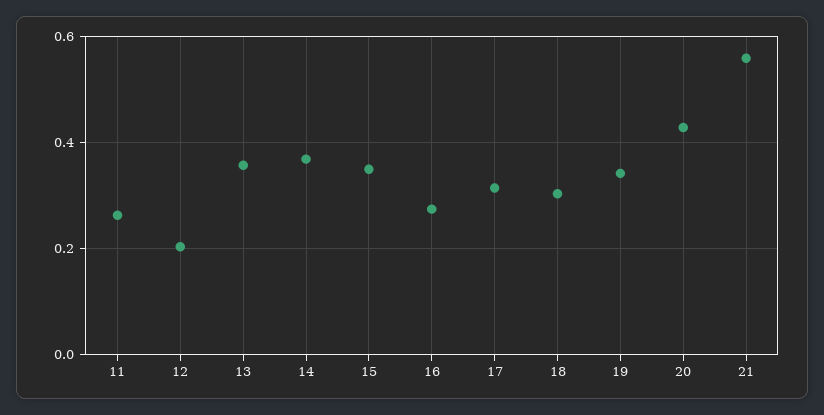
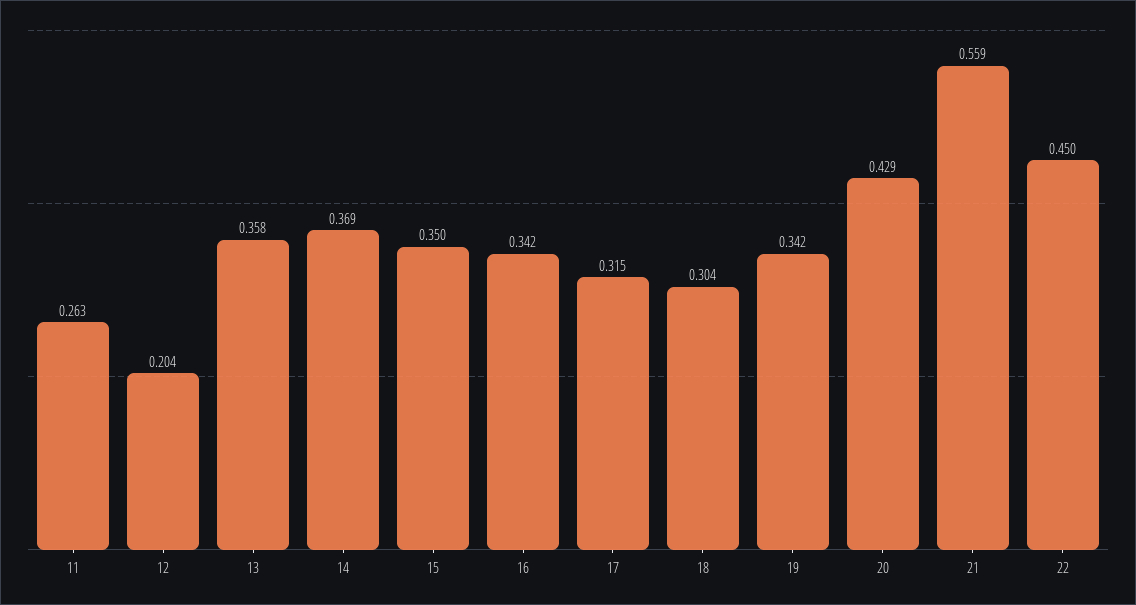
16: 0.28 -> 0.342
22: none -> 0.45

